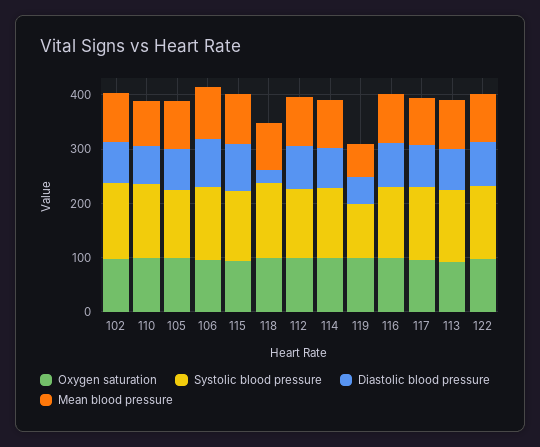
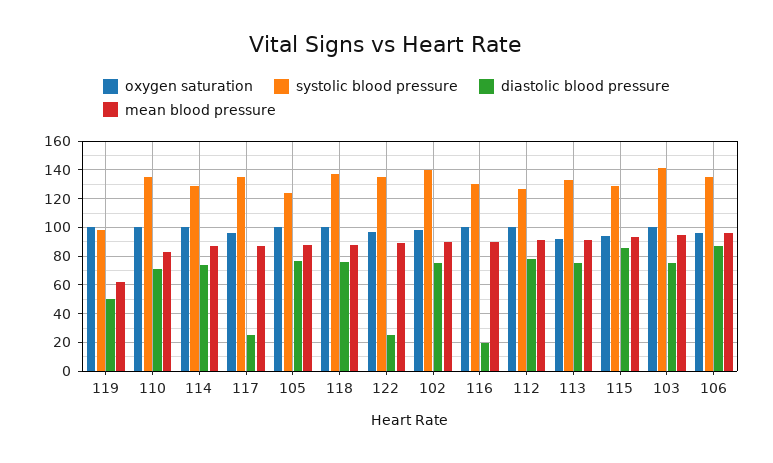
Diastolic blood pressure, 118: 20 -> 75
Diastolic blood pressure, 116: 80 -> 20
Diastolic blood pressure, 117: 80 -> 25
Diastolic blood pressure, 122: 80 -> 25
Oxygen saturation, 103: none -> 100
Systolic blood pressure, 103: none -> 140
Diastolic blood pressure, 103: none -> 75
Mean blood pressure, 103: none -> 95

